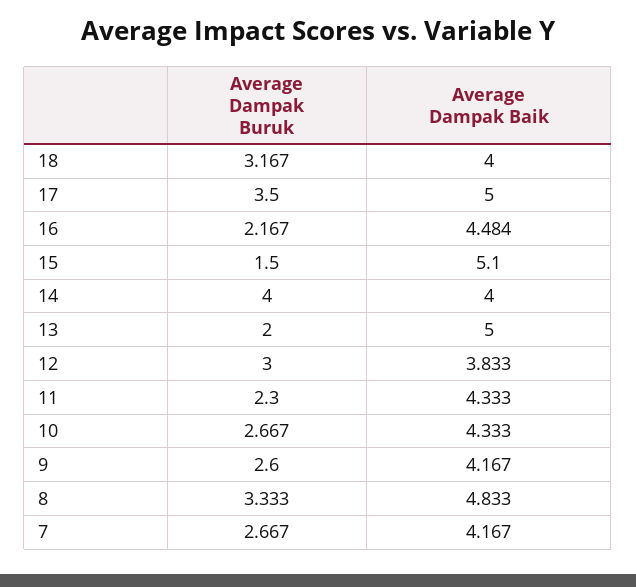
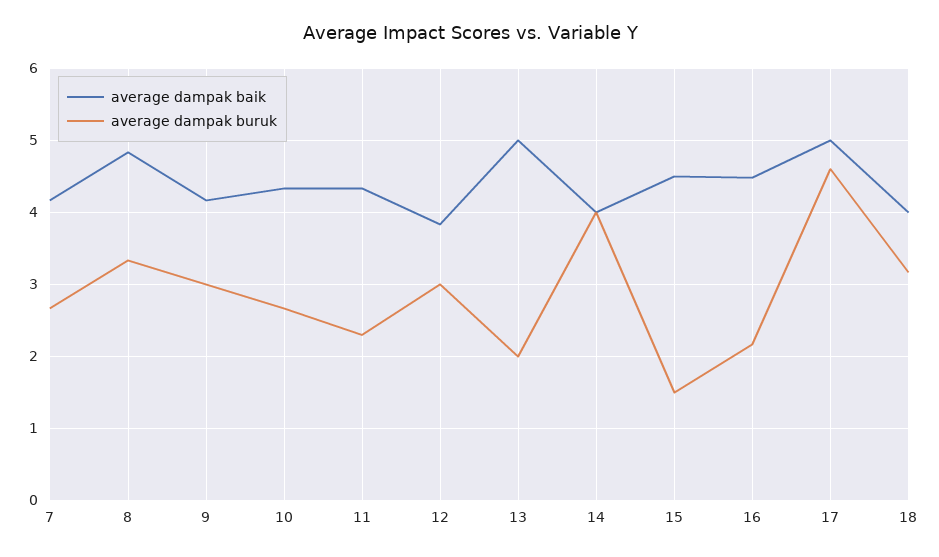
Average Dampak Buruk, 17: 3.5 -> 4.6
Average Dampak Baik, 15: 5.1 -> 4.5
Average Dampak Buruk, 9: 2.6 -> 3

